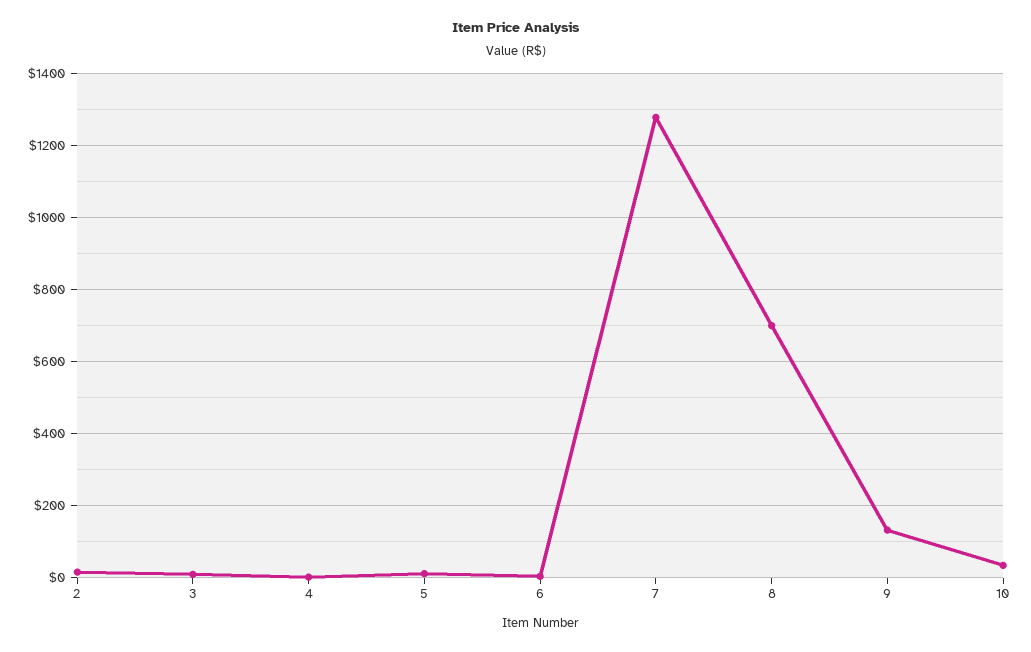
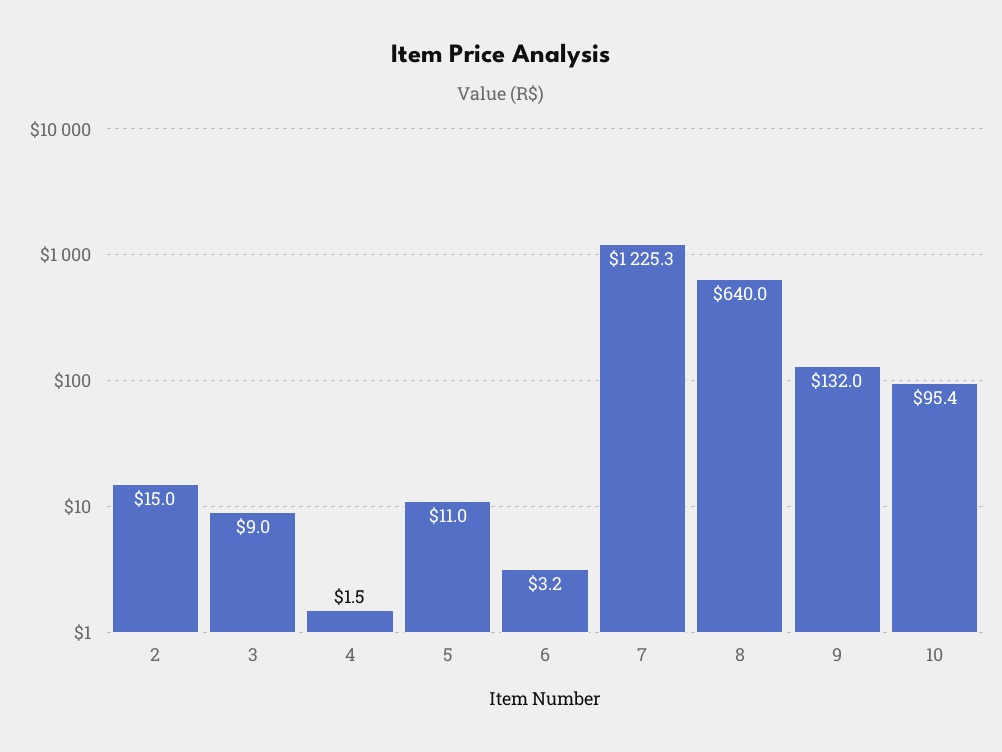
7: 1280 -> 1225.3
8: 700 -> 640
10: 40 -> 95.4

